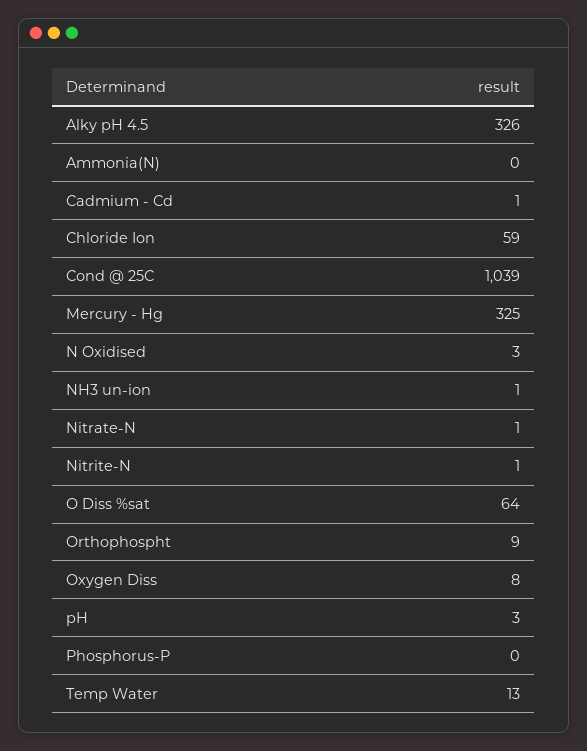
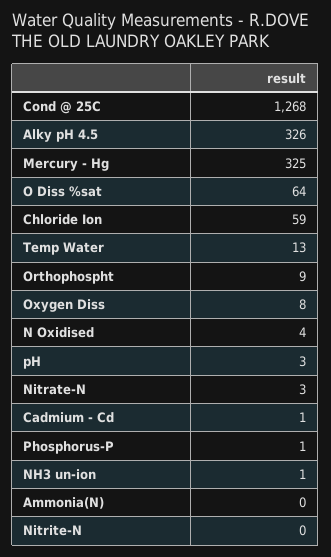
Cond @ 25C: 1039 -> 1268
N Oxidised: 3 -> 4
Nitrate-N: 1 -> 3
Nitrite-N: 1 -> 0
Phosphorus-P: 0 -> 1

